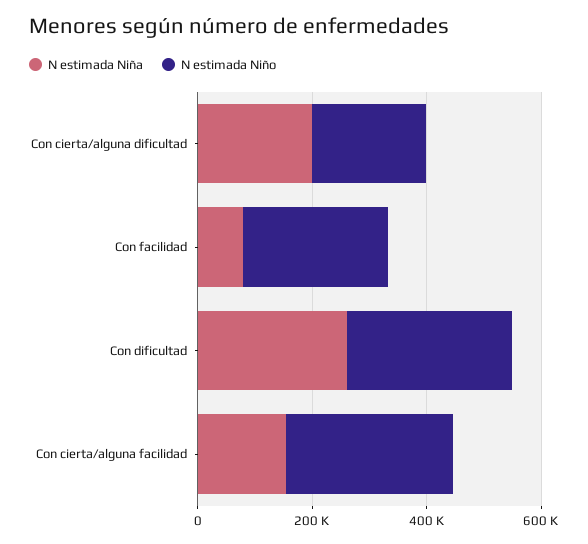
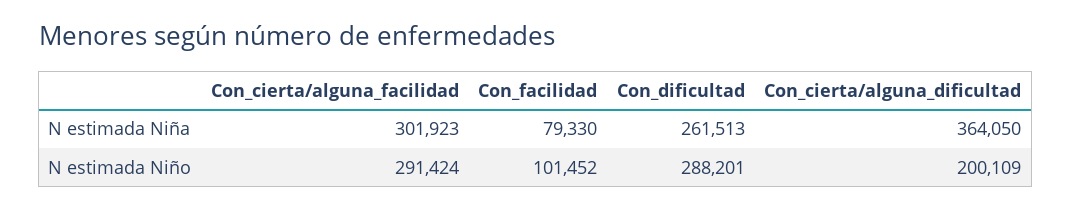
N estimada Niña, Con cierta/alguna dificultad: 200000 -> 364050
N estimada Niño, Con facilidad: 250000 -> 101452
N estimada Niña, Con cierta/alguna facilidad: 150000 -> 301923

